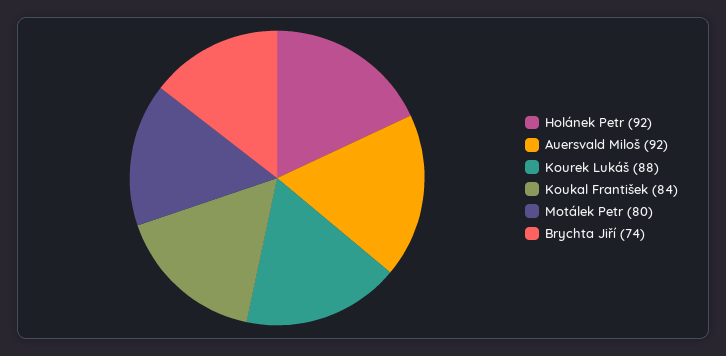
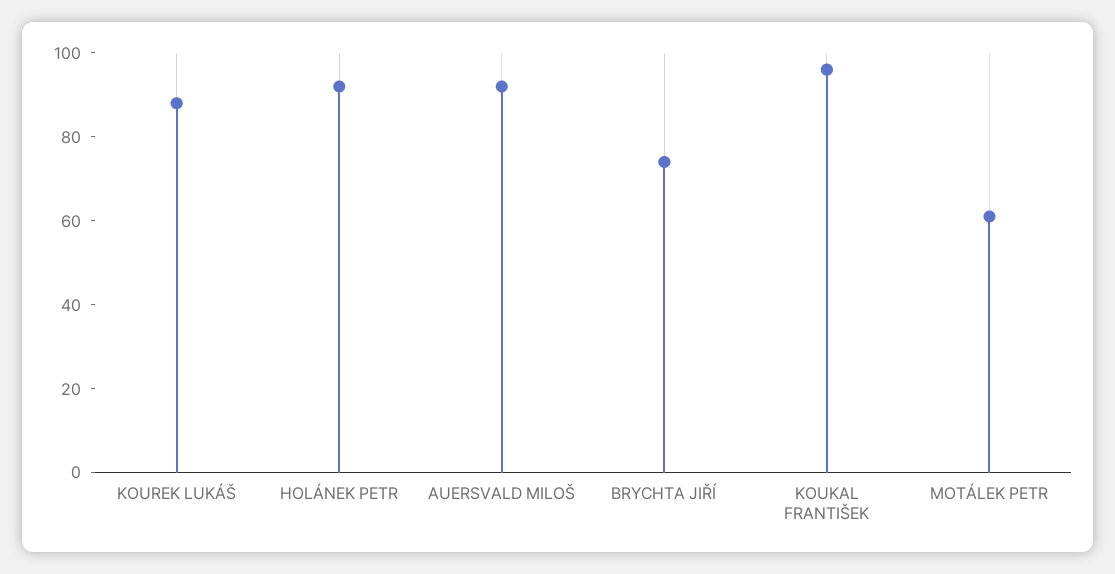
Koukal František: 84 -> 95
Motálek Petr: 80 -> 60

